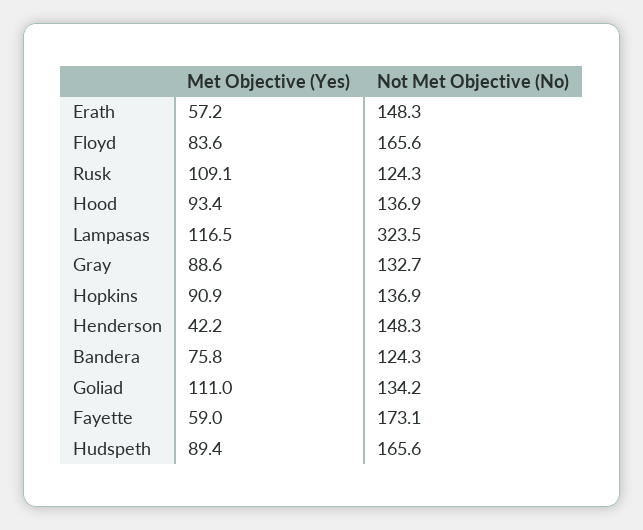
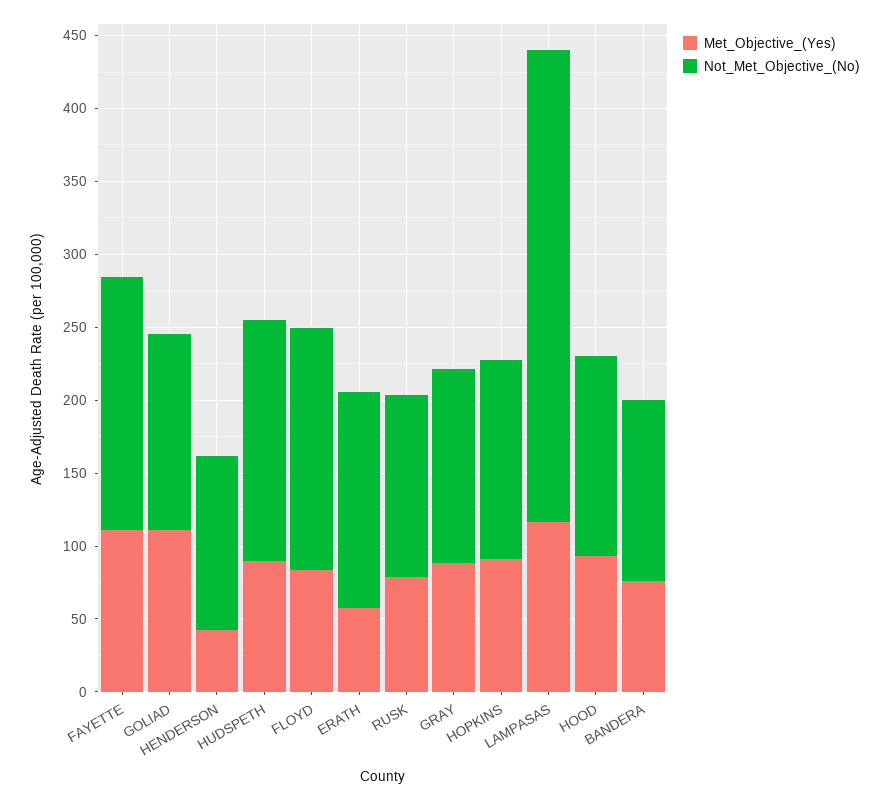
Met Objective (Yes), Rusk: 109.1 -> 80
Not Met Objective (No), Henderson: 148.3 -> 120
Met Objective (Yes), Fayette: 59 -> 110

